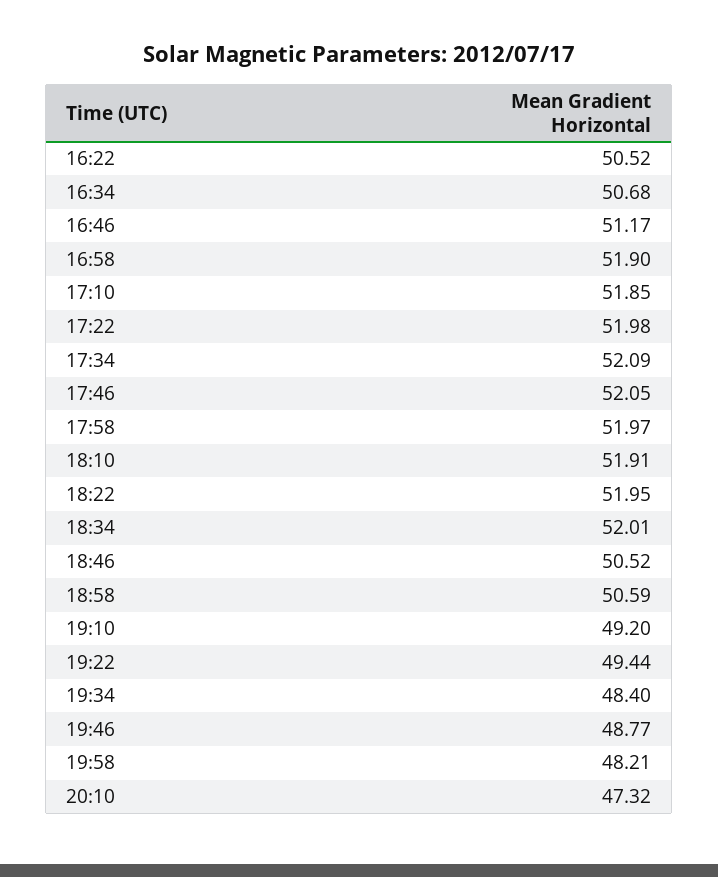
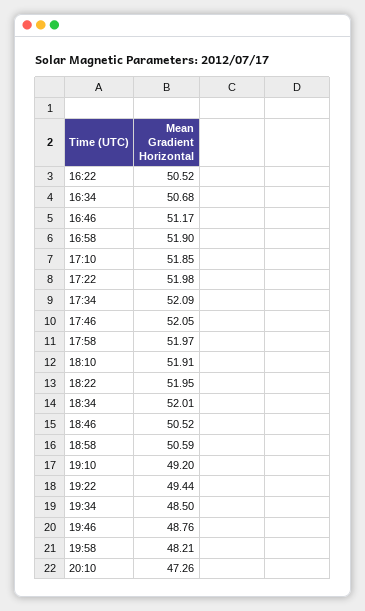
19:34: 48.4 -> 48.5
19:46: 48.77 -> 48.76
20:10: 47.32 -> 47.26

